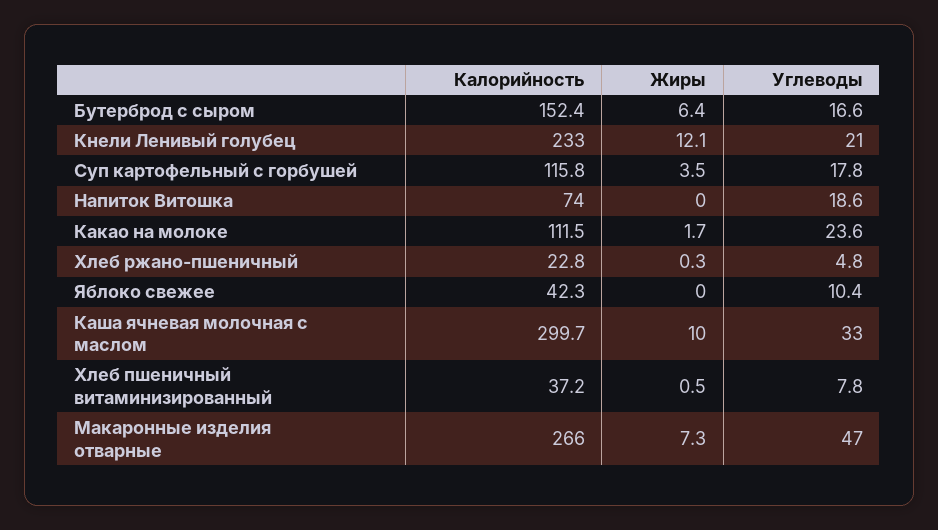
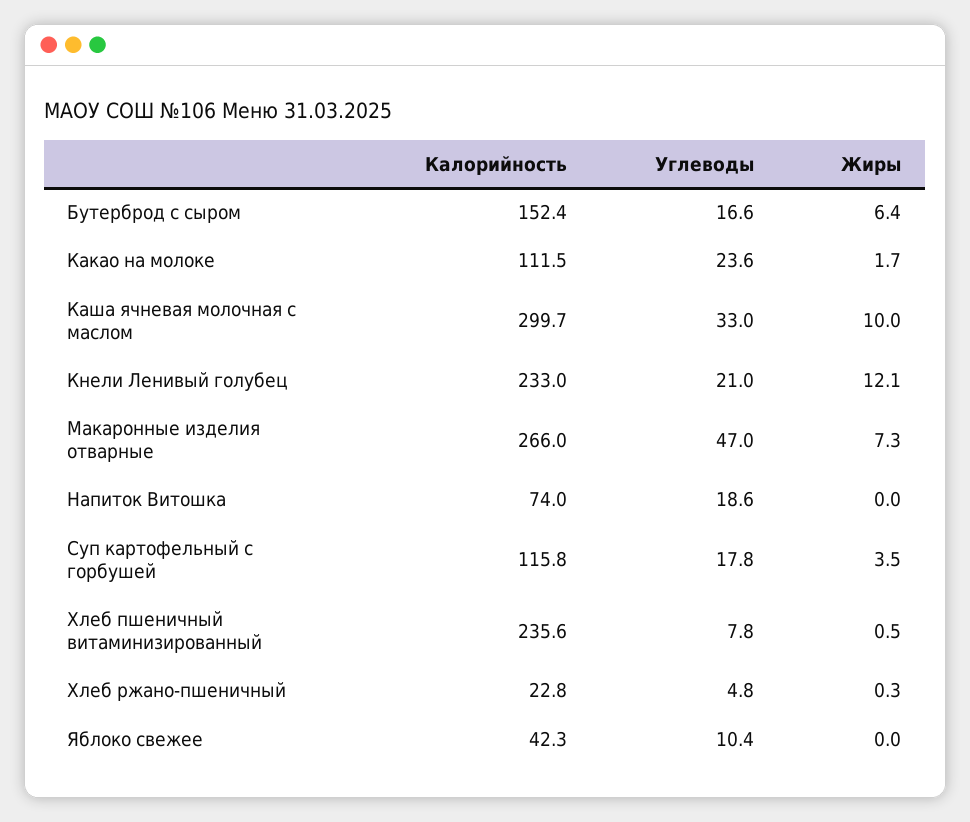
Калорийность, Хлеб пшеничный витаминизированный: 37.2 -> 235.6

